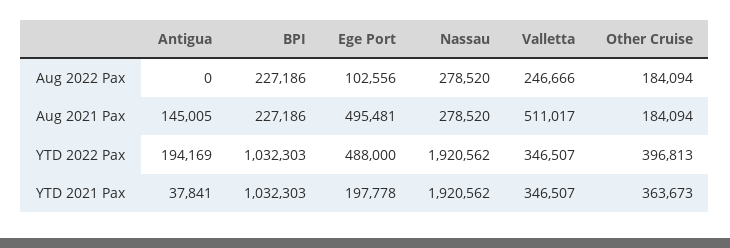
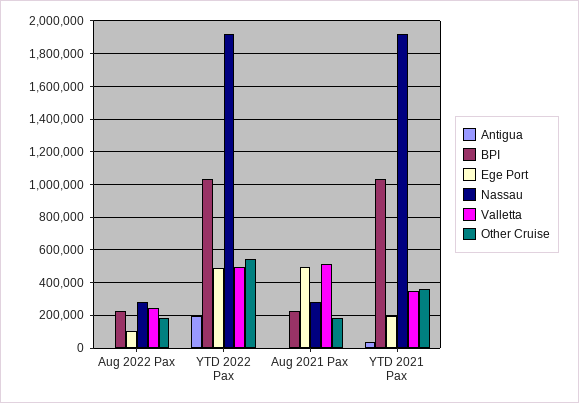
Antigua, Aug 2021 Pax: 145005 -> 0
Valletta, YTD 2022 Pax: 346507 -> 500000
Other Cruise, YTD 2022 Pax: 396813 -> 550000

